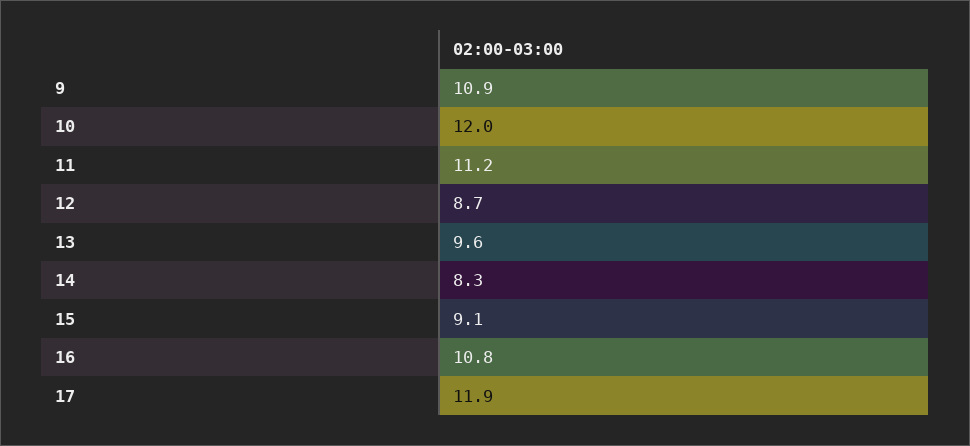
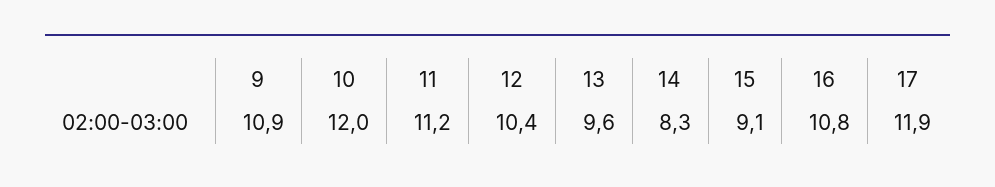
12: 8.7 -> 10.4

